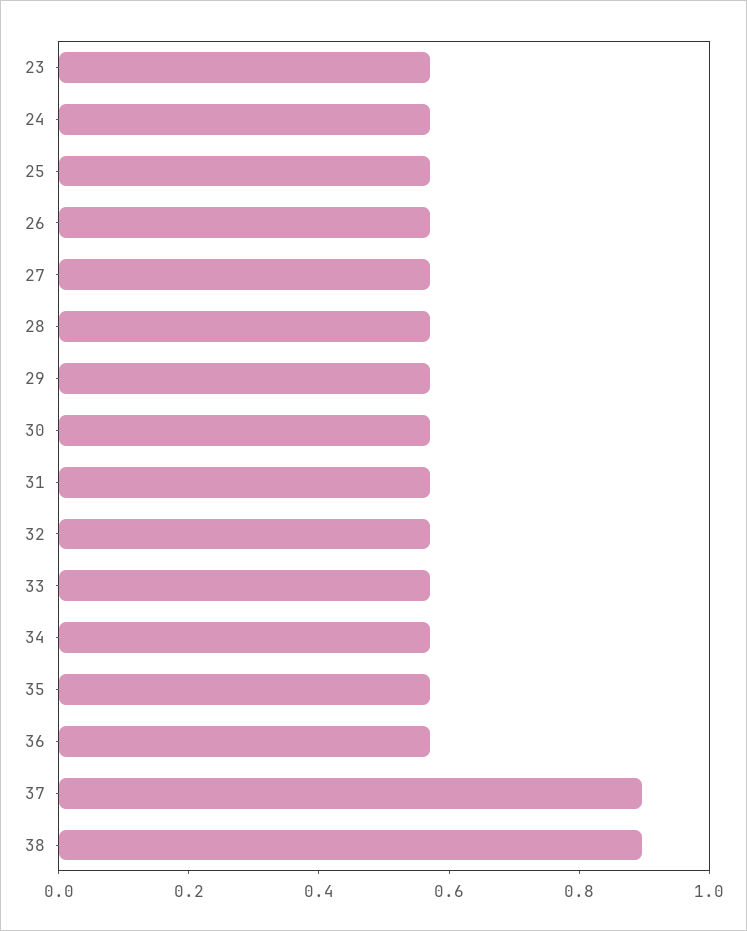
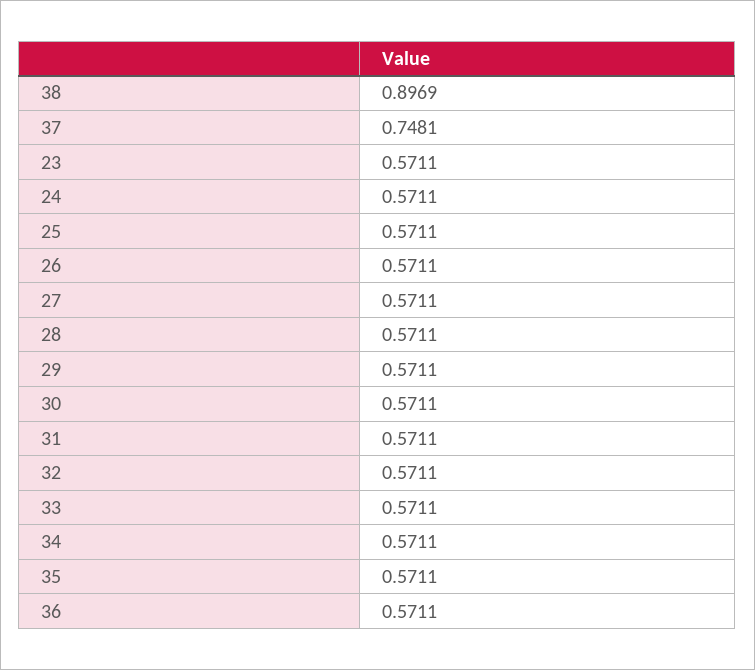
37: 0.9 -> 0.7481

